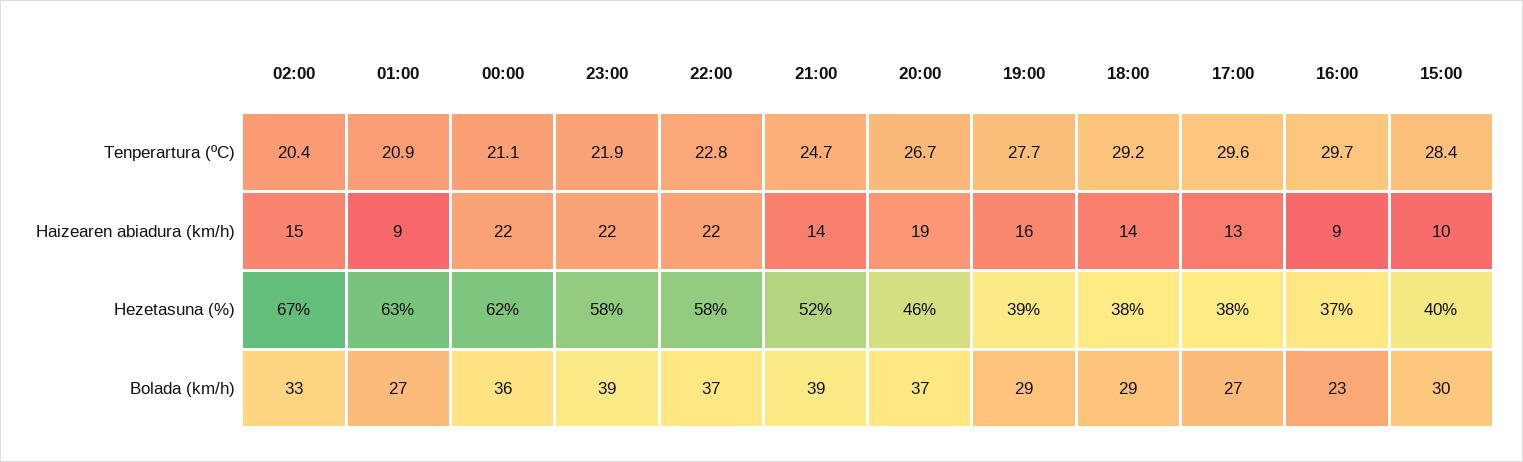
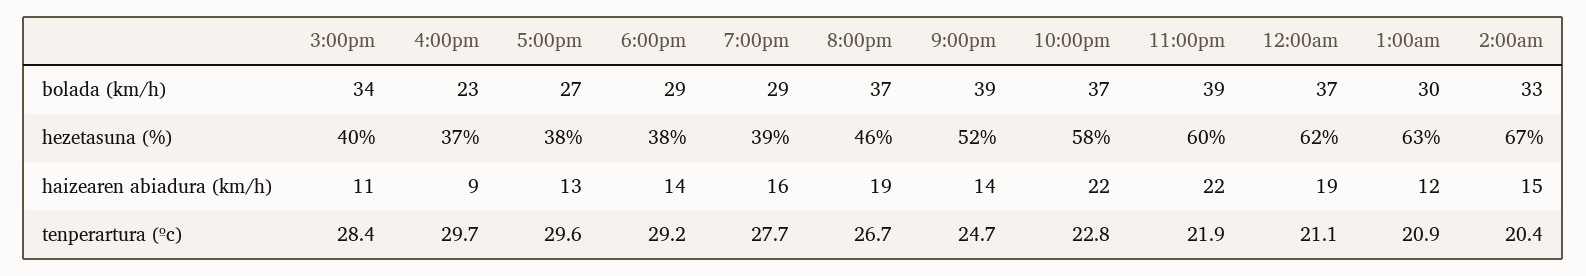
01:00, Haizearen abiadura (km/h): 9 -> 12
00:00, Haizearen abiadura (km/h): 22 -> 19
15:00, Haizearen abiadura (km/h): 10 -> 11
23:00, Hezetasuna (%): 58 -> 60
01:00, Bolada (km/h): 27 -> 30
00:00, Bolada (km/h): 36 -> 37
15:00, Bolada (km/h): 30 -> 34

